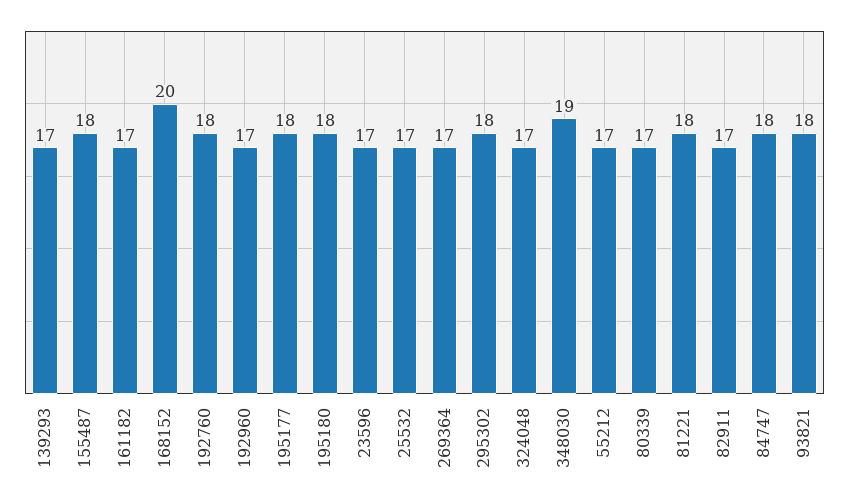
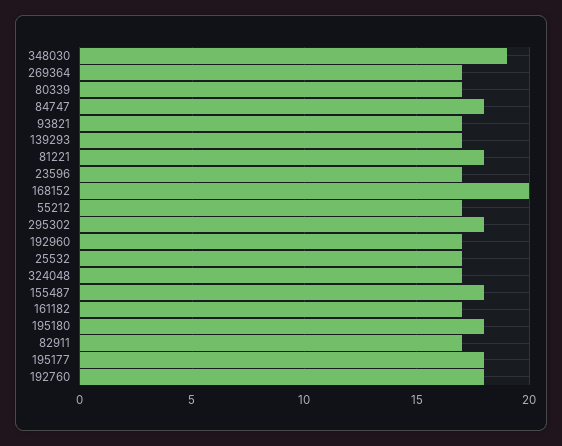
93821: 18 -> 17

